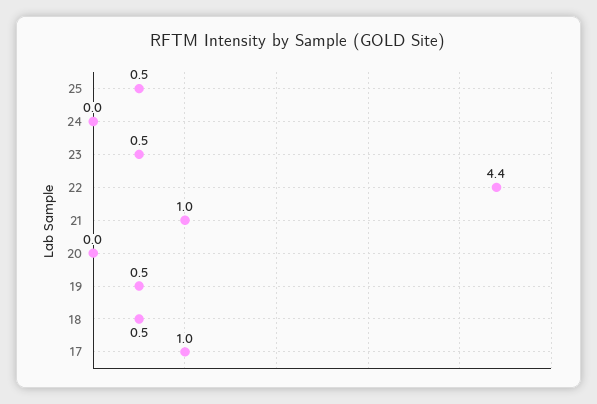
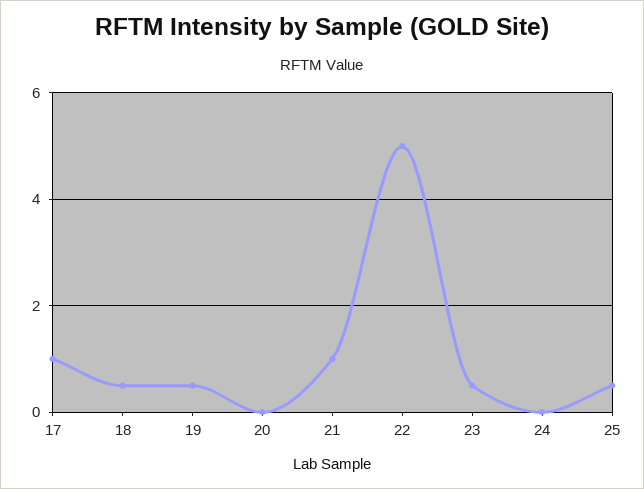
22: 4.4 -> 5

